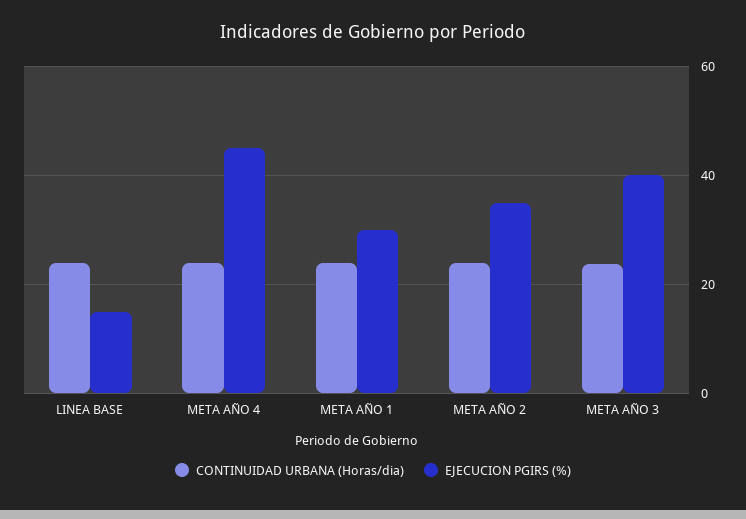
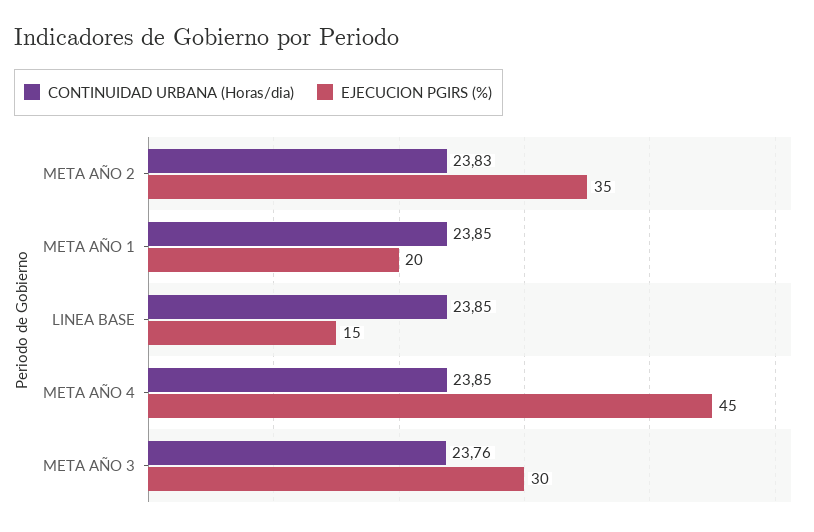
EJECUCION PGIRS (%), META AÑO 1: 30 -> 20
EJECUCION PGIRS (%), META AÑO 3: 40 -> 30

